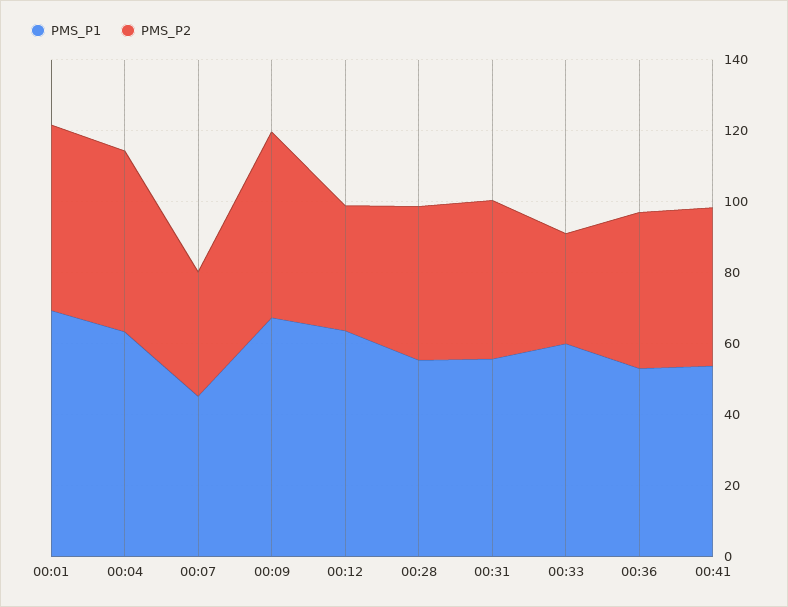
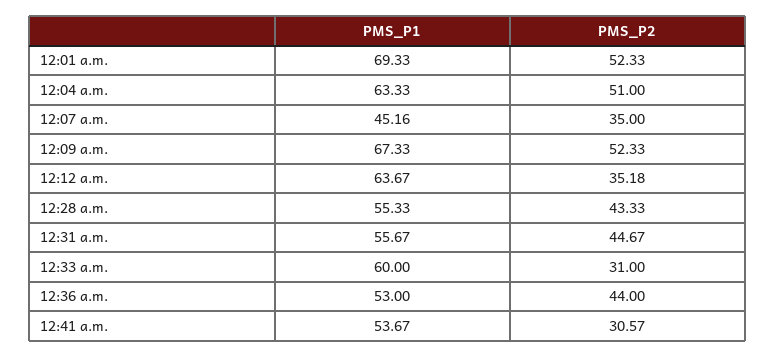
PMS_P2, 00:41: 45 -> 30.57

